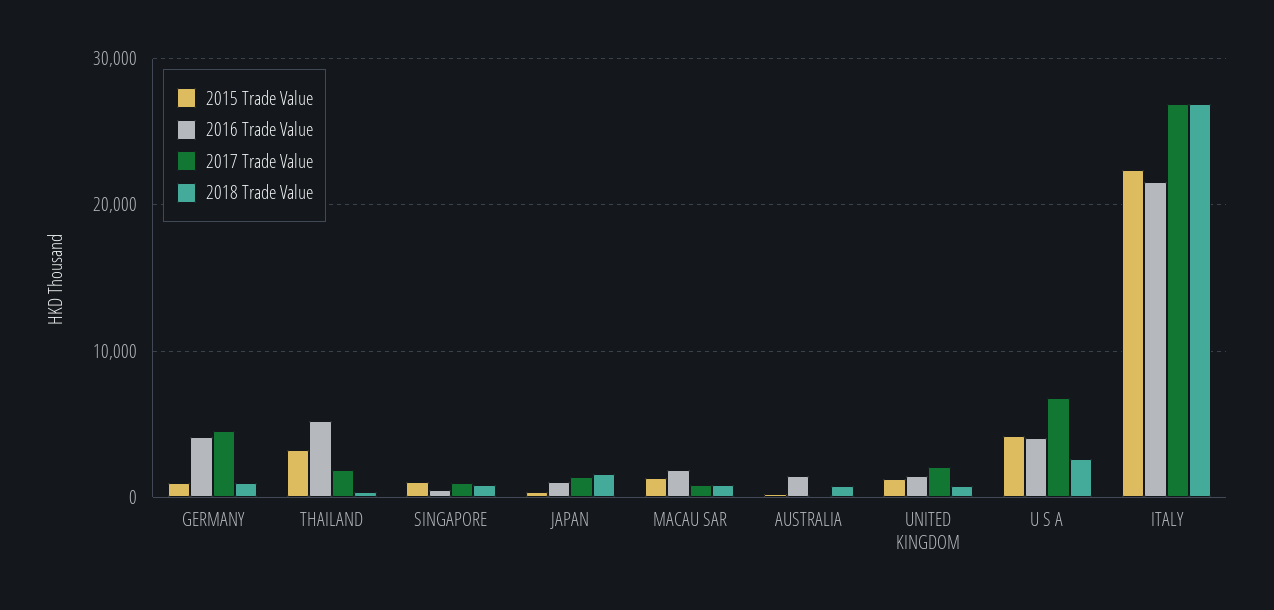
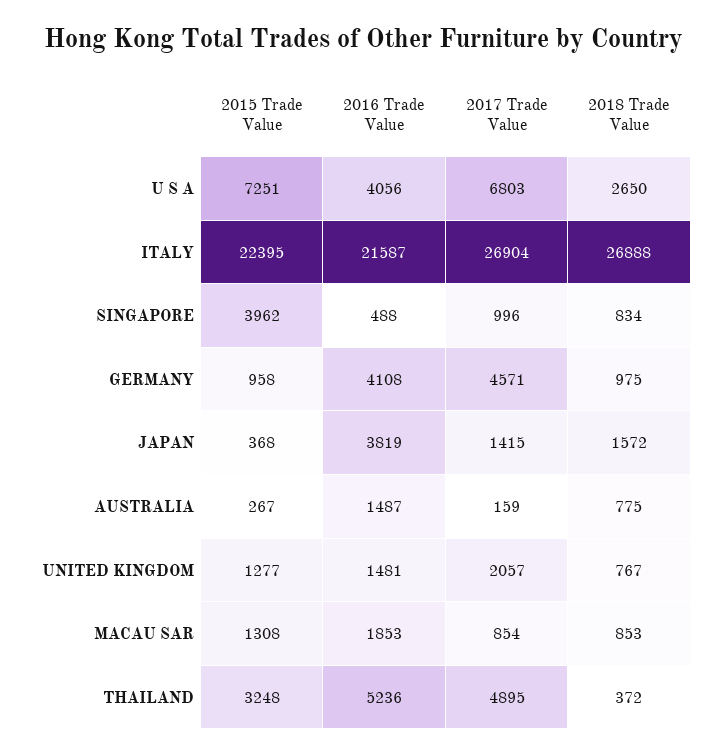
2017 Trade Value, THAILAND: 2000 -> 4895
2015 Trade Value, SINGAPORE: 1000 -> 3962
2016 Trade Value, JAPAN: 1000 -> 3819
2015 Trade Value, U S A: 4000 -> 7251

